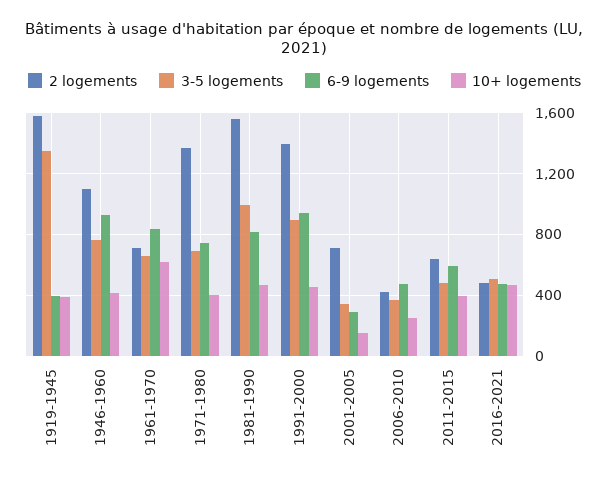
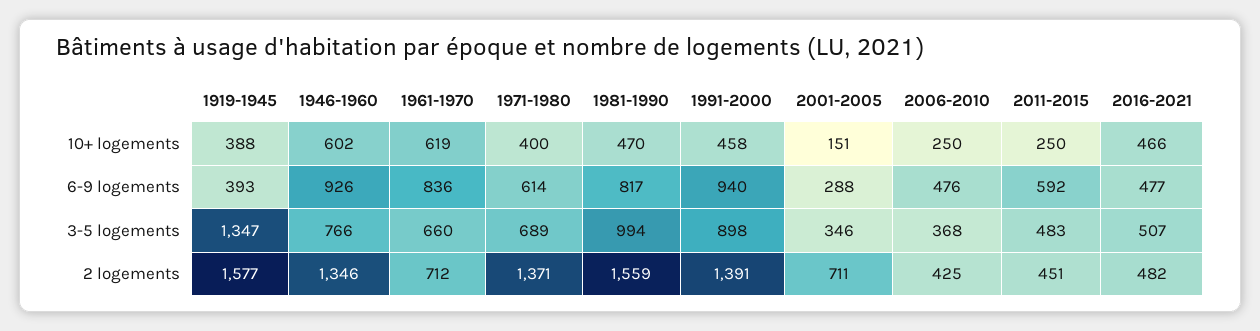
2 logements, 1946-1960: 1100 -> 1346
10+ logements, 1946-1960: 400 -> 602
6-9 logements, 1971-1980: 750 -> 614
2 logements, 2011-2015: 650 -> 451
10+ logements, 2011-2015: 400 -> 250

